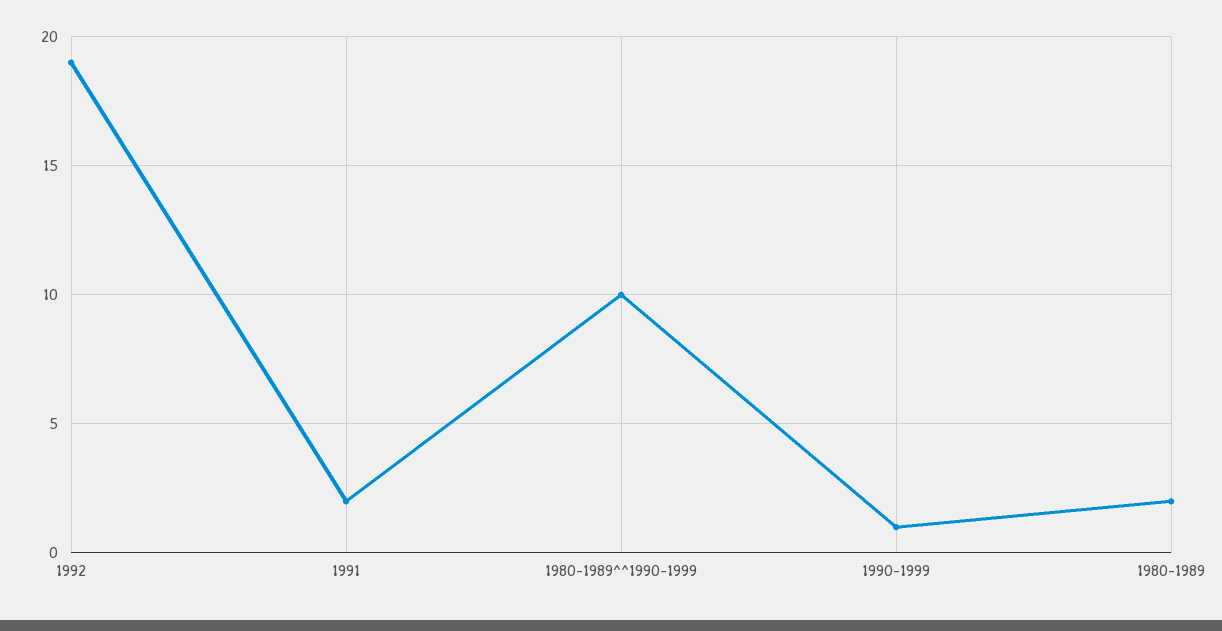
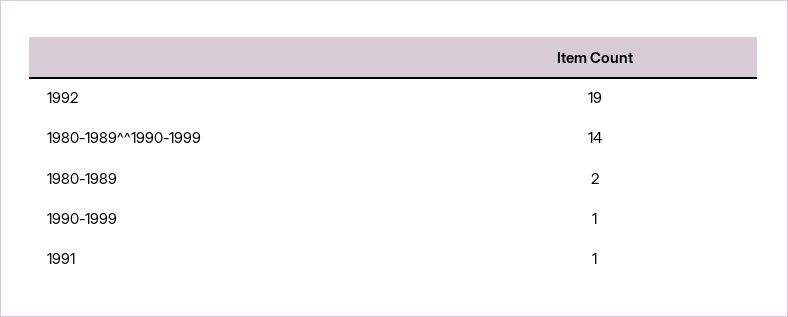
1991: 2 -> 1
1980-1989^^1990-1999: 10 -> 14

